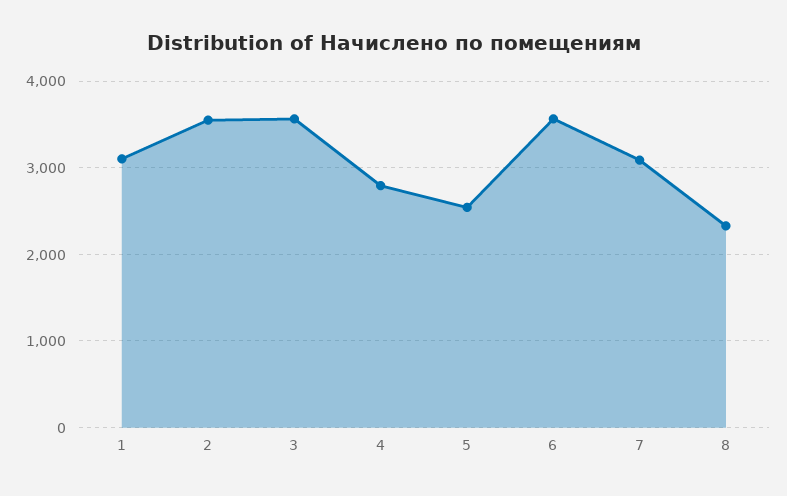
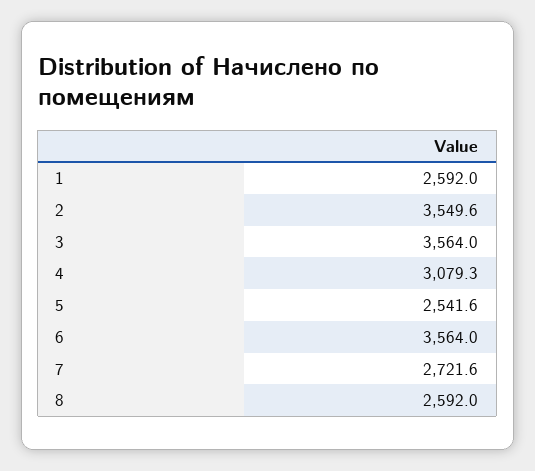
1: 3100 -> 2592
4: 2800 -> 3079.3
7: 3100 -> 2721.6
8: 2300 -> 2592

